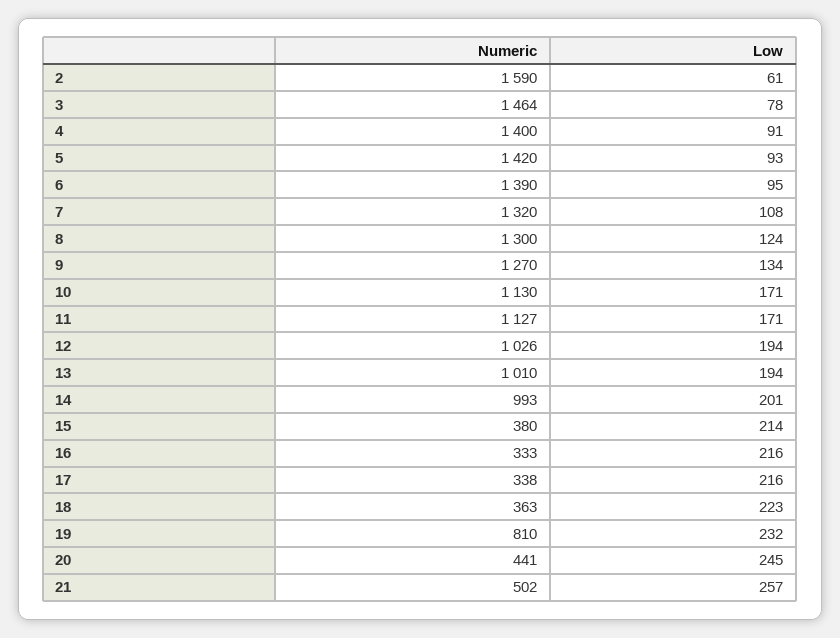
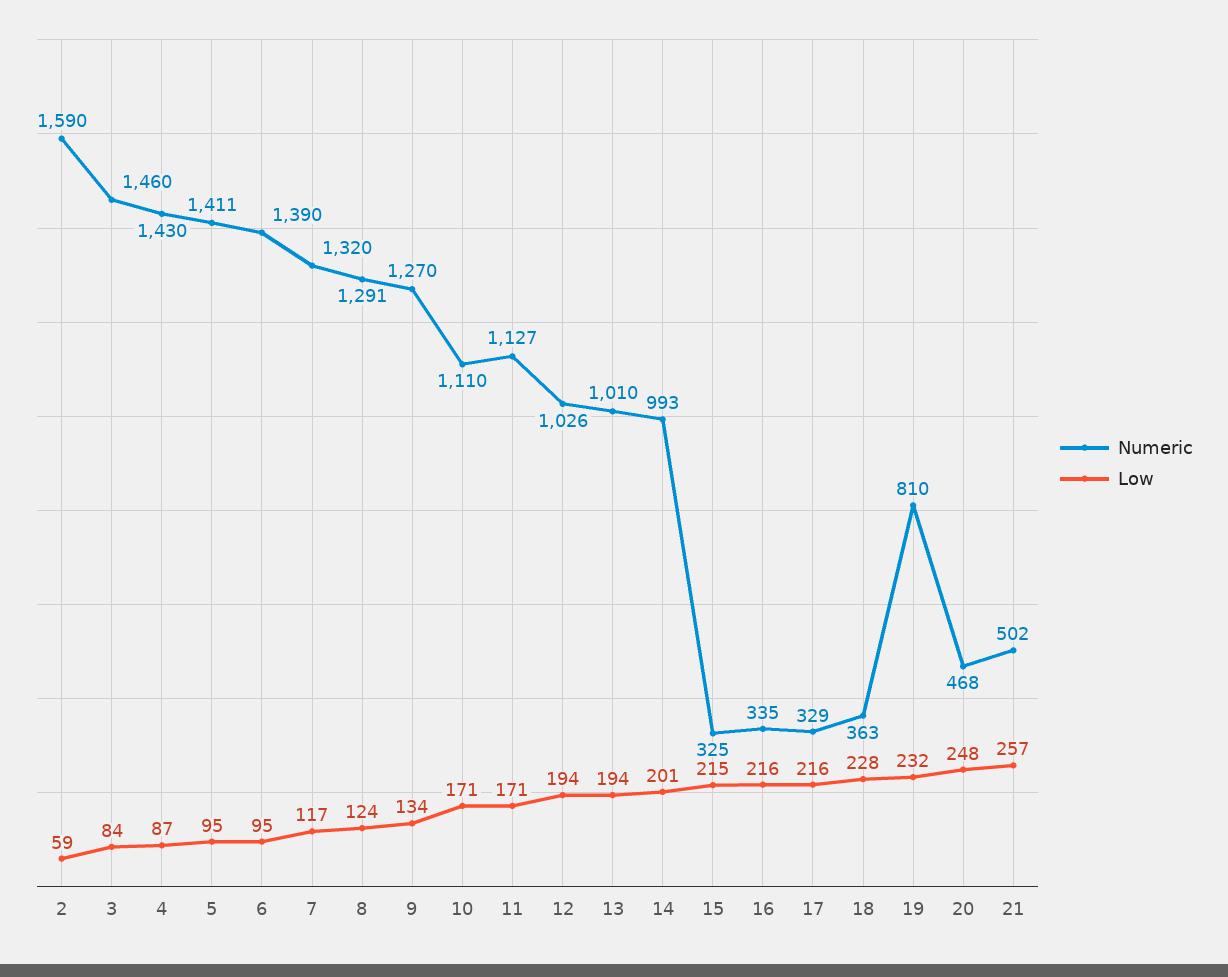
Low, 2: 61 -> 59
Numeric, 3: 1464 -> 1460
Low, 3: 78 -> 84
Numeric, 4: 1400 -> 1430
Low, 4: 91 -> 87
Numeric, 5: 1420 -> 1411
Low, 5: 93 -> 95
Low, 7: 108 -> 117
Numeric, 8: 1300 -> 1291
Numeric, 10: 1130 -> 1110
Numeric, 15: 380 -> 325
Low, 15: 214 -> 215
Numeric, 16: 333 -> 335
Numeric, 17: 338 -> 329
Low, 18: 223 -> 228
Numeric, 20: 441 -> 468
Low, 20: 245 -> 248

